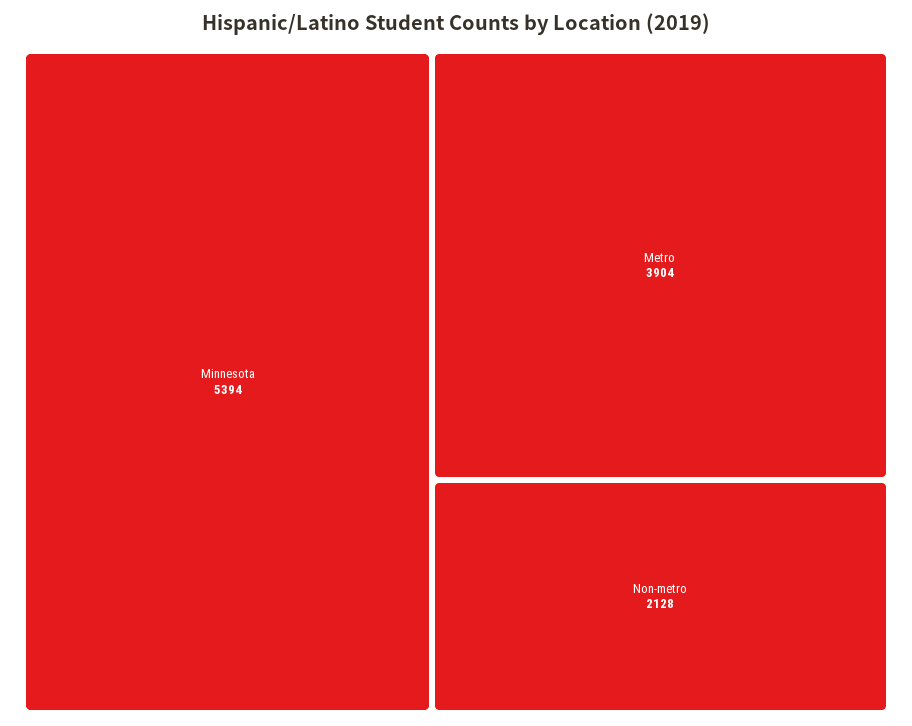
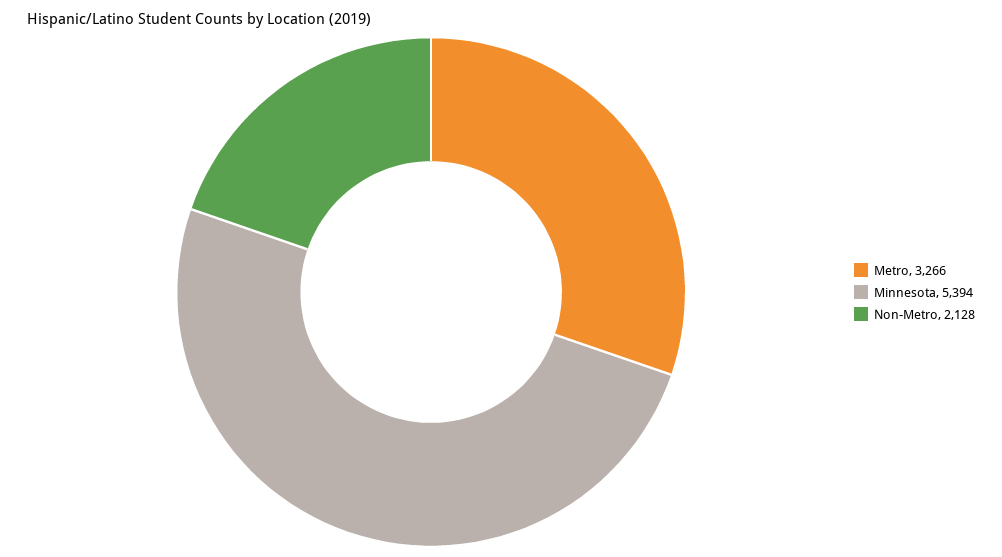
Metro: 3904 -> 3266

